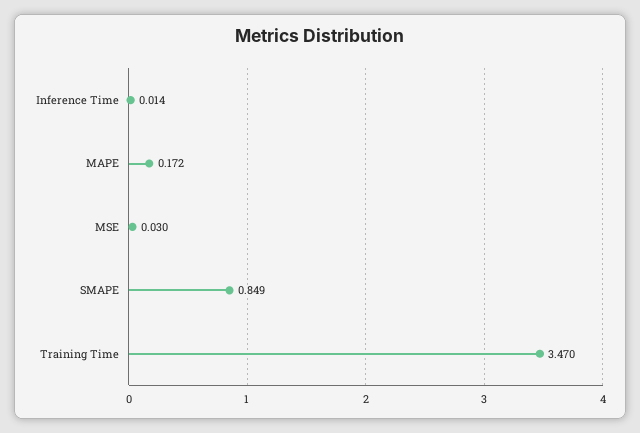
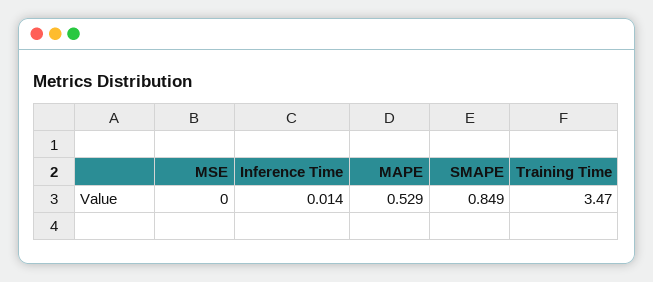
MAPE: 0.172 -> 0.529
MSE: 0.03 -> 0

